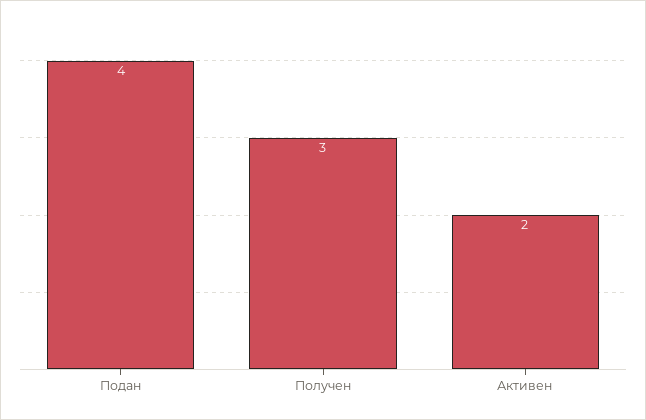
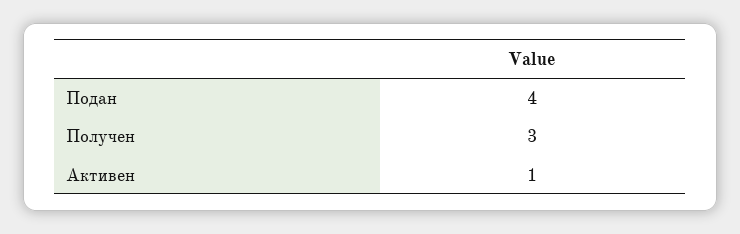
Активен: 2 -> 1

